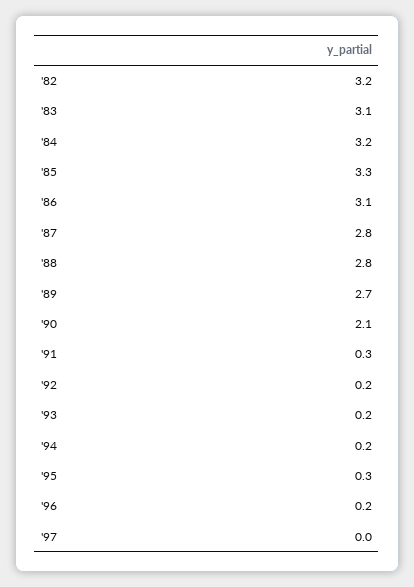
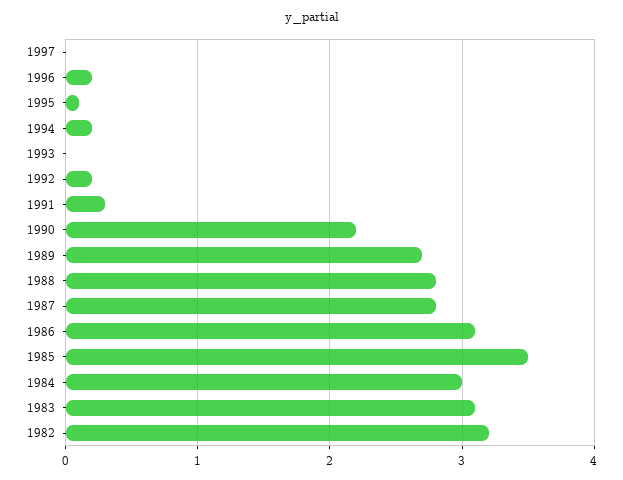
'84: 3.2 -> 3
'85: 3.3 -> 3.5
'90: 2.1 -> 2.2
'93: 0.2 -> 0
'95: 0.3 -> 0.1

